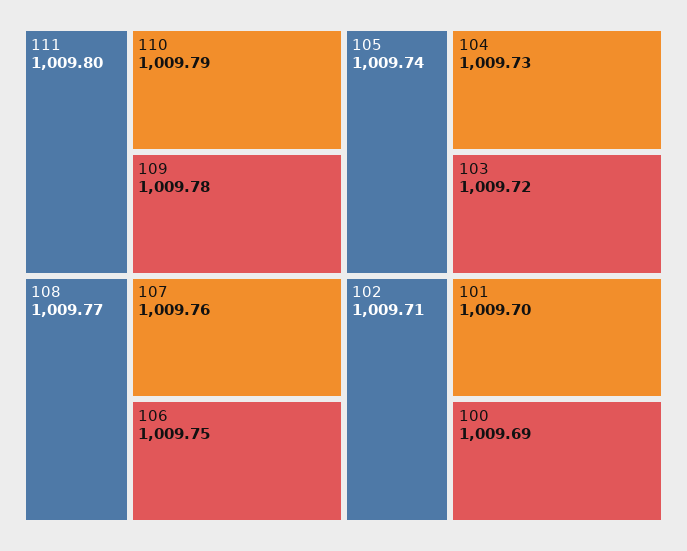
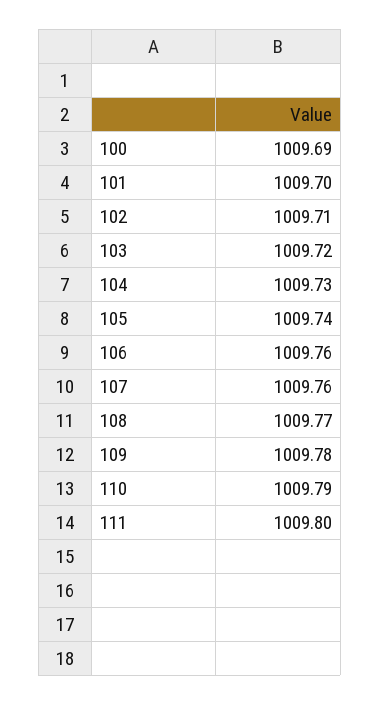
106: 1009.75 -> 1009.76

